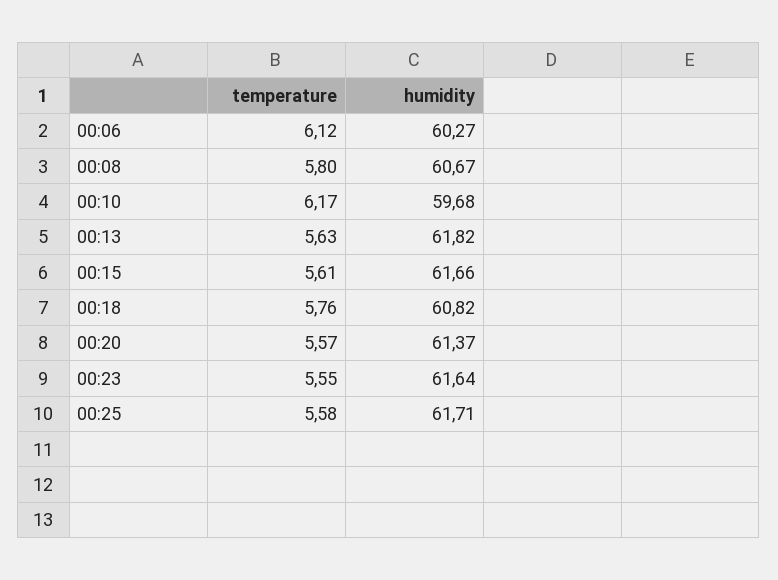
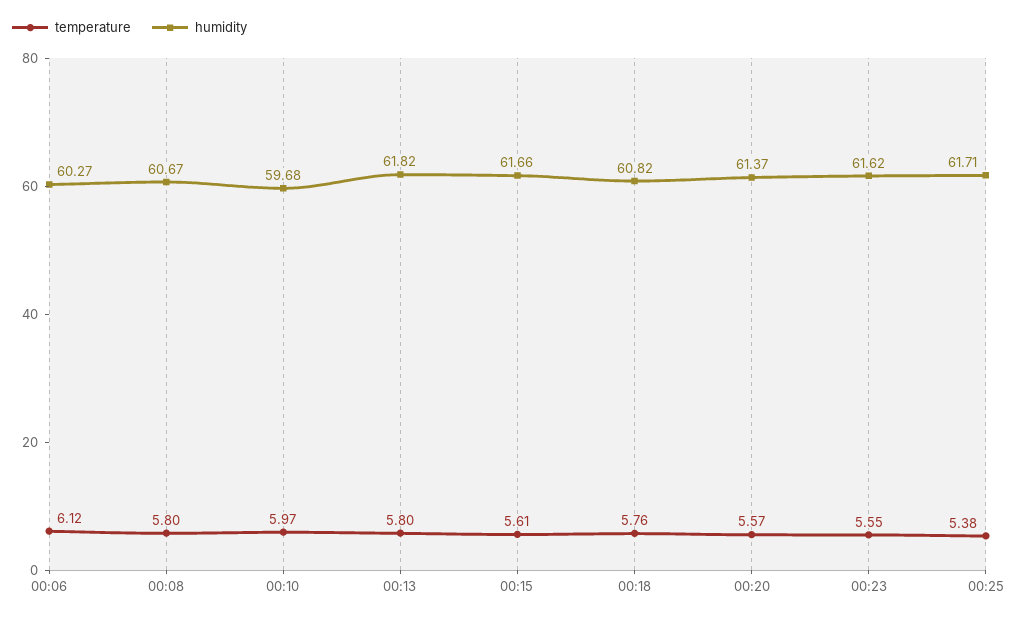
temperature, 00:10: 6.17 -> 5.97
temperature, 00:13: 5.63 -> 5.8
humidity, 00:23: 61.64 -> 61.62
temperature, 00:25: 5.58 -> 5.38

